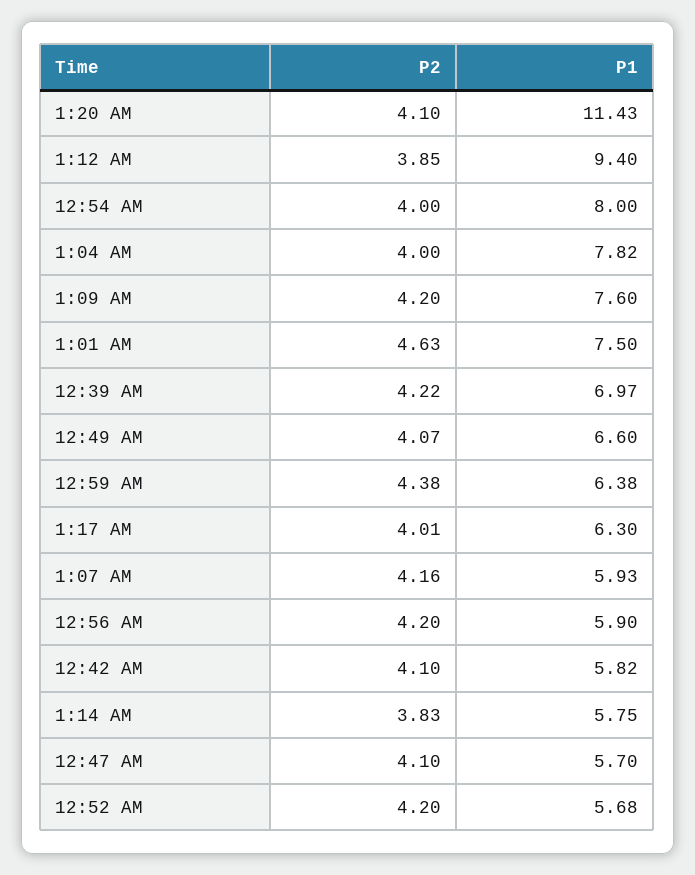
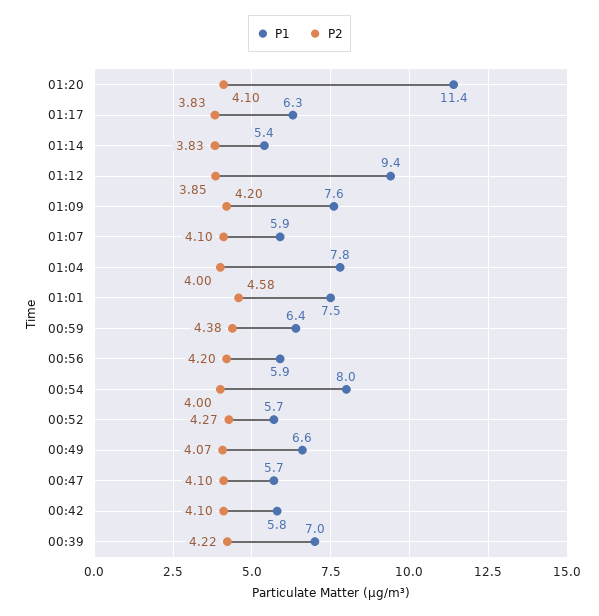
P2, 1:01 AM: 4.63 -> 4.58
P2, 1:17 AM: 4.01 -> 3.83
P2, 1:07 AM: 4.16 -> 4.1
P1, 1:14 AM: 5.75 -> 5.4
P2, 12:52 AM: 4.2 -> 4.27

